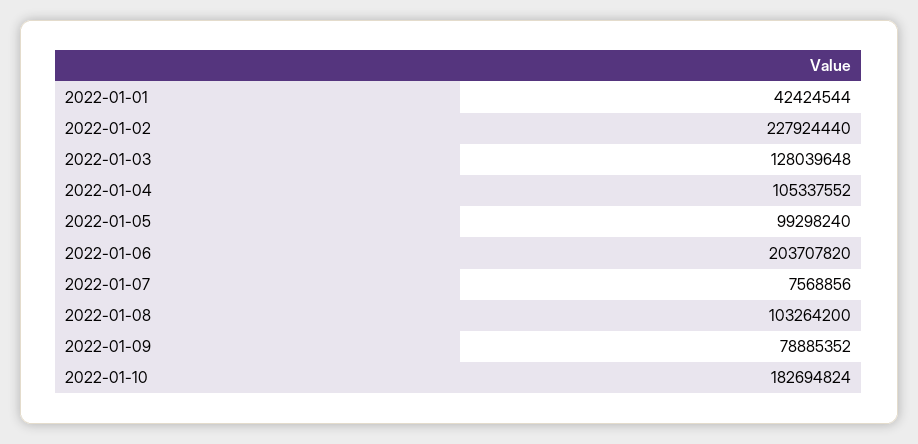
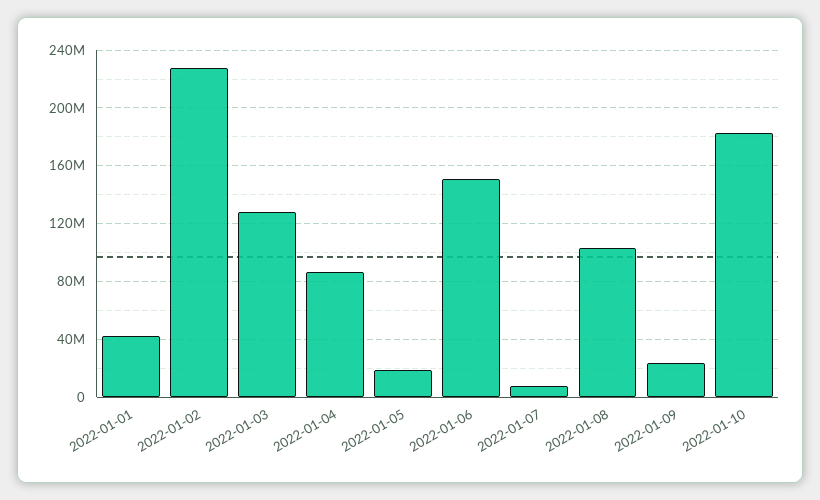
2022-01-04: 105337552 -> 85000000
2022-01-05: 99298240 -> 20000000
2022-01-06: 203707820 -> 150000000
2022-01-09: 78885352 -> 25000000

